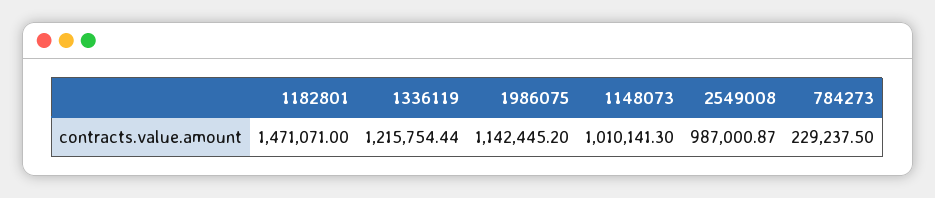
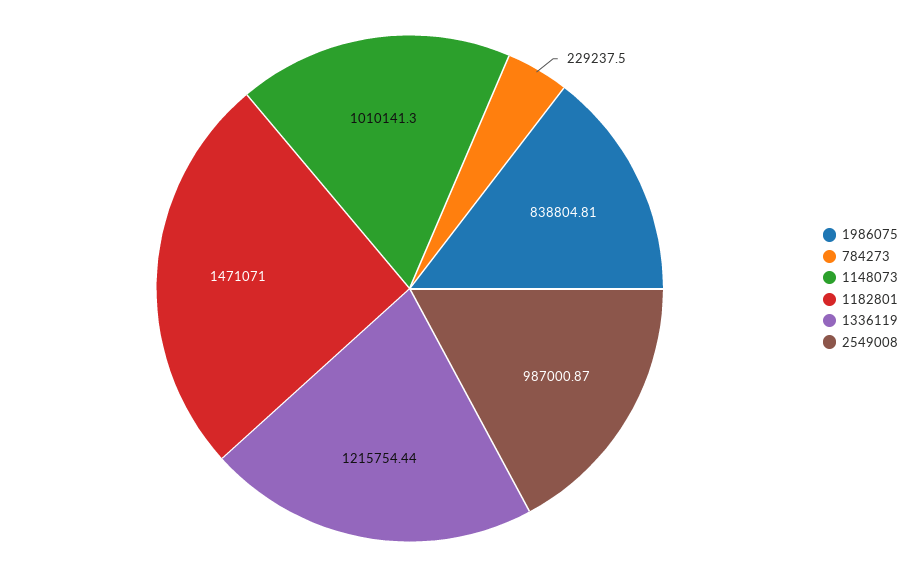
1986075: 1142445.2 -> 838804.81

